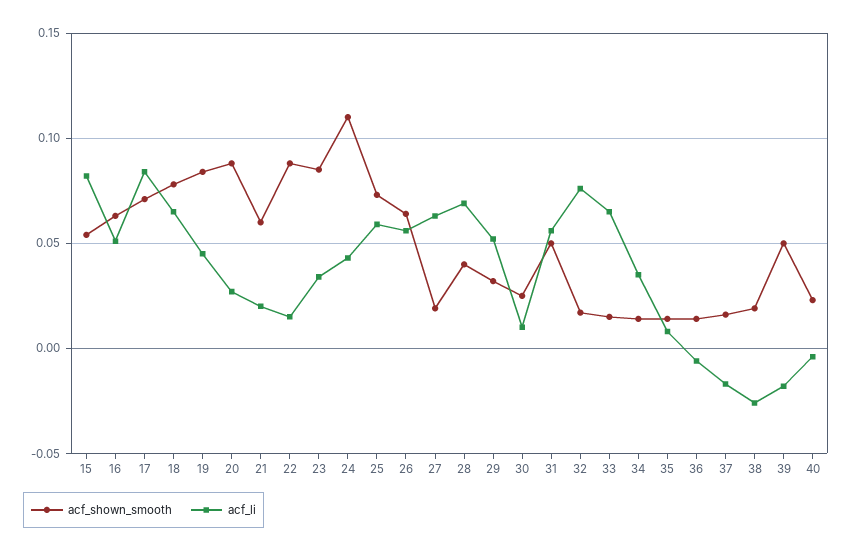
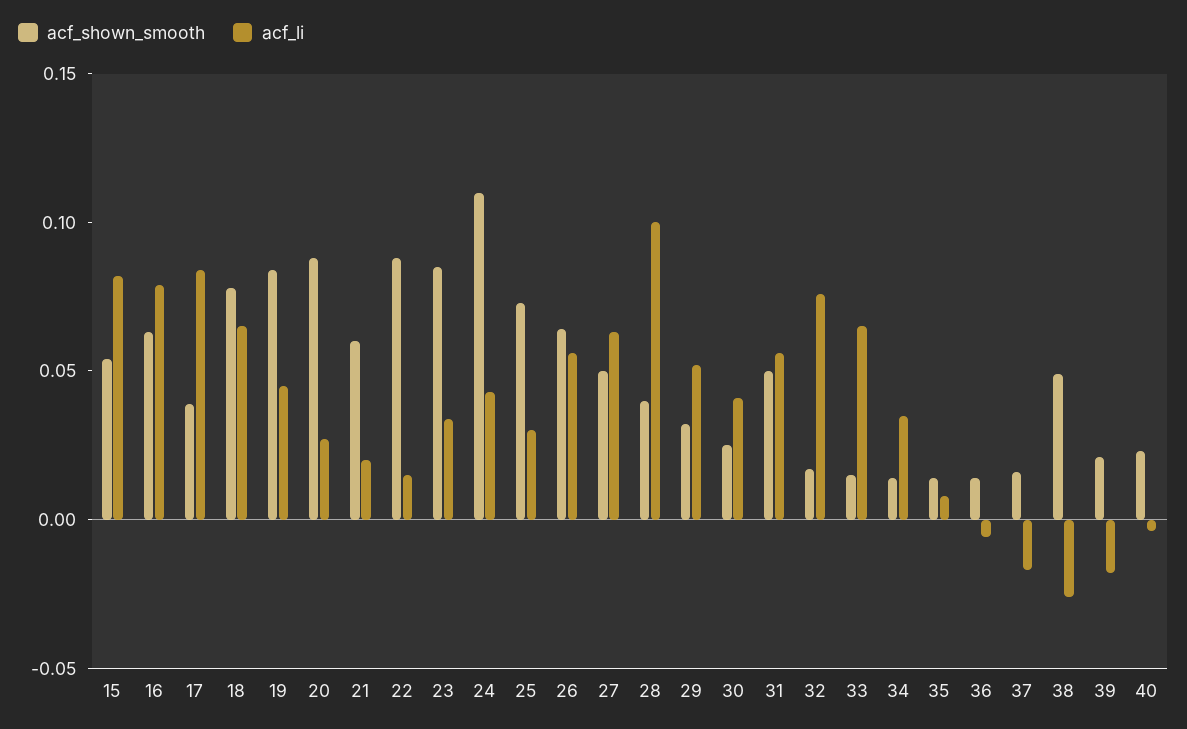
acf_li, 16: 0.05 -> 0.08
acf_shown_smooth, 17: 0.07 -> 0.04
acf_li, 25: 0.06 -> 0.03
acf_shown_smooth, 27: 0.02 -> 0.05
acf_li, 28: 0.07 -> 0.1
acf_li, 30: 0.01 -> 0.04
acf_shown_smooth, 38: 0.02 -> 0.05
acf_shown_smooth, 39: 0.05 -> 0.02

